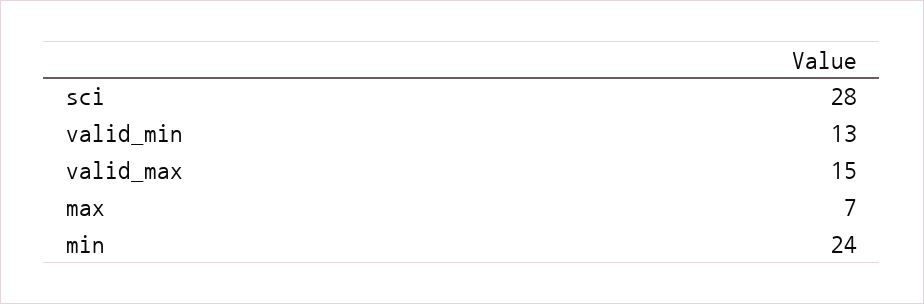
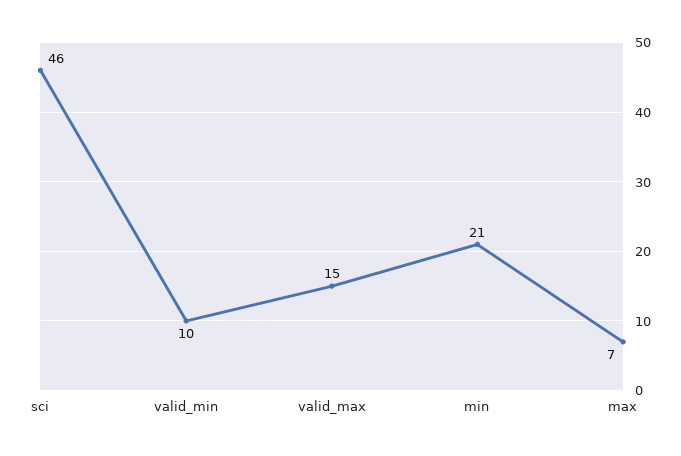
sci: 28 -> 46
valid_min: 13 -> 10
min: 24 -> 21

